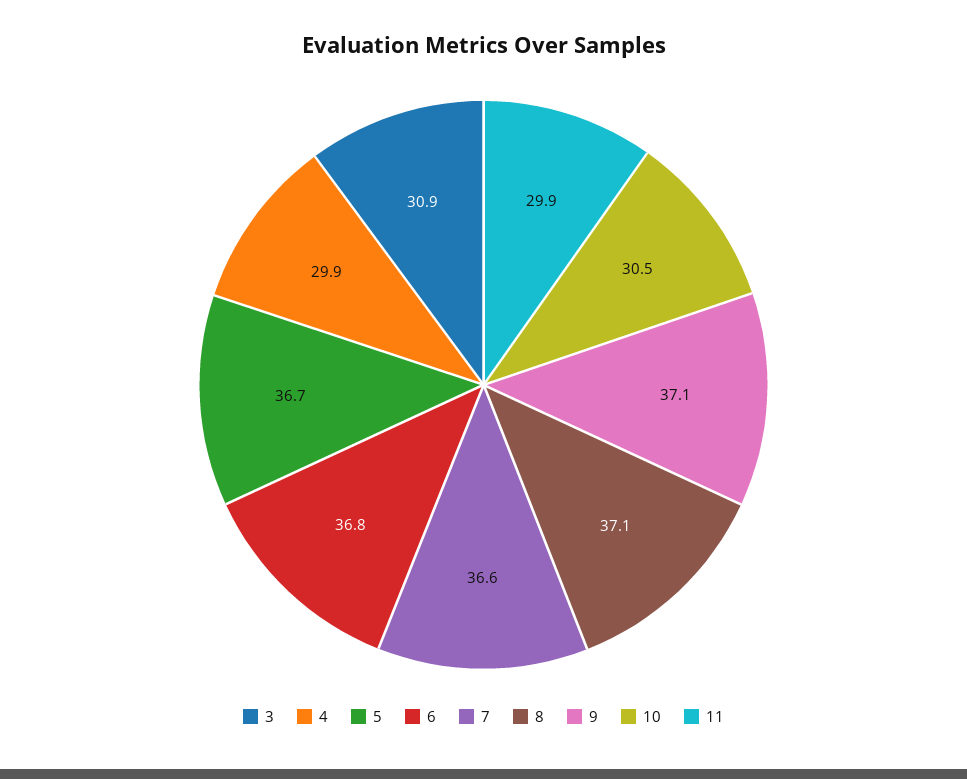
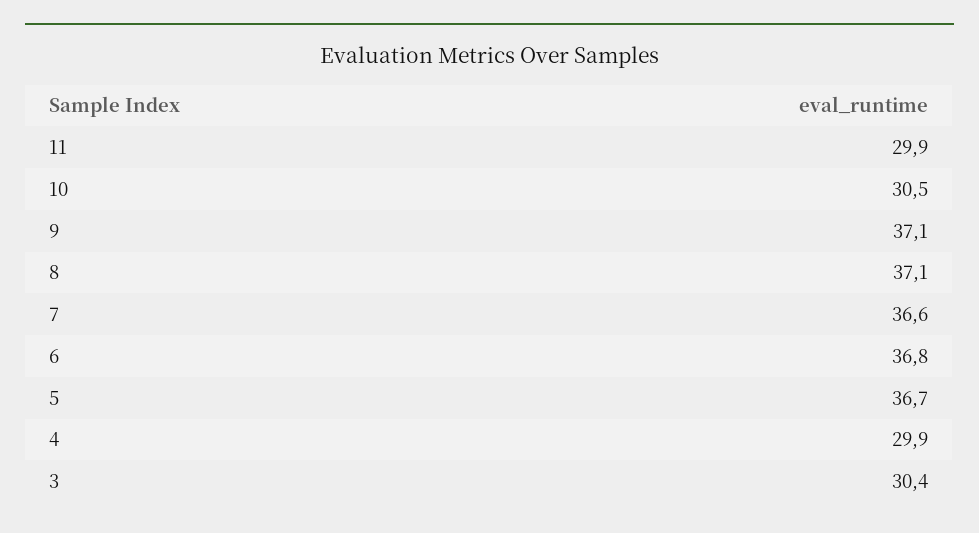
3: 30.9 -> 30.4

